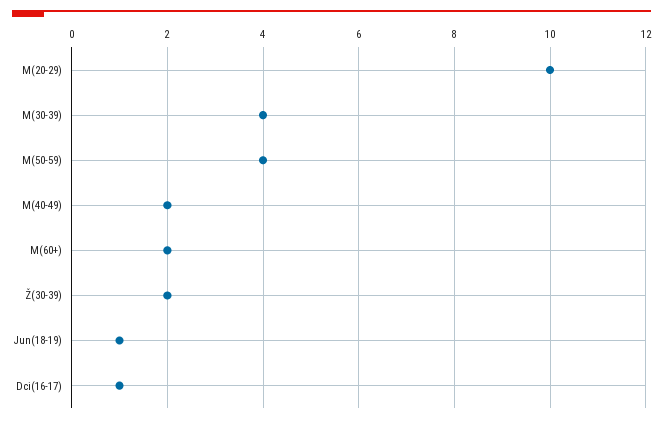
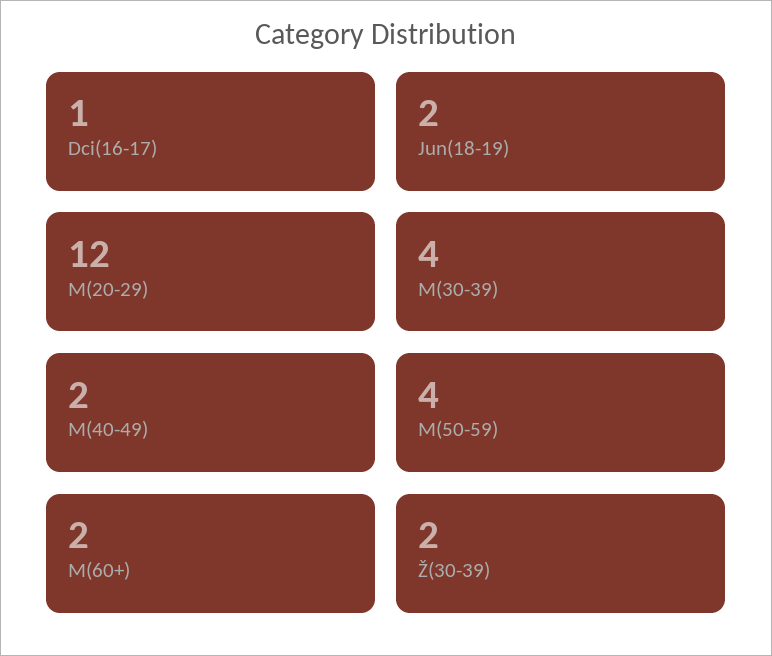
M(20-29): 10 -> 12
Jun(18-19): 1 -> 2

